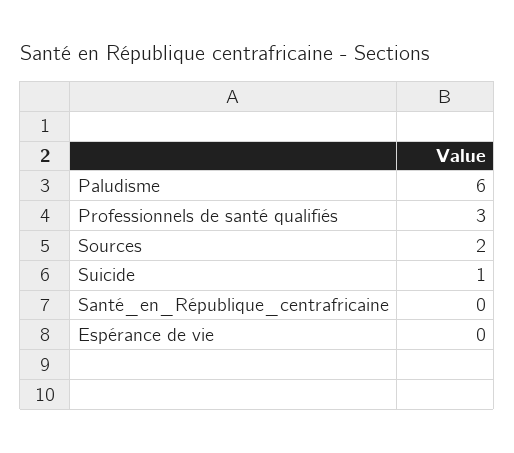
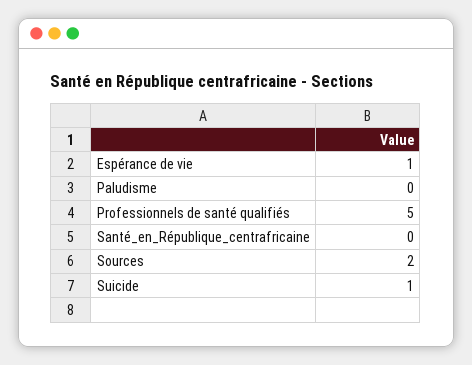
Paludisme: 6 -> 0
Professionnels de santé qualifiés: 3 -> 5
Espérance de vie: 0 -> 1

